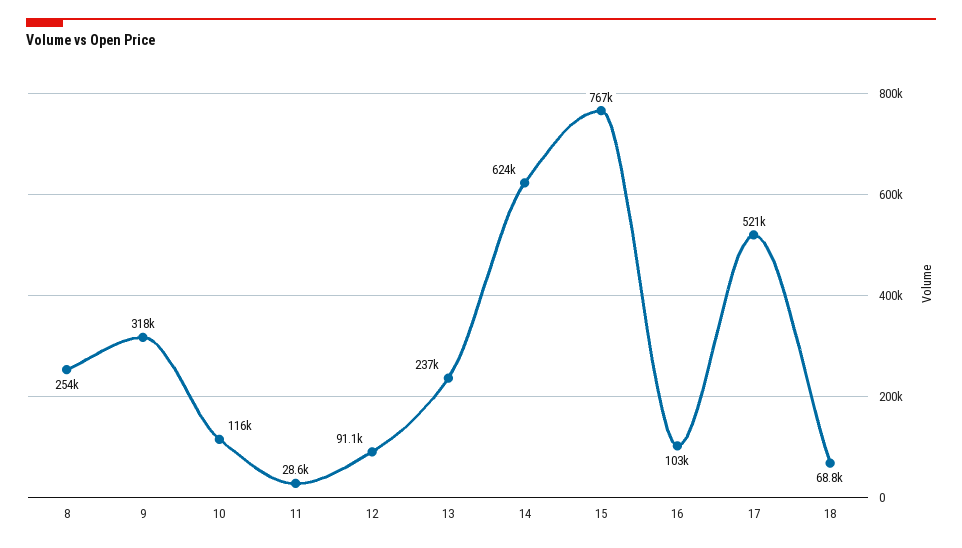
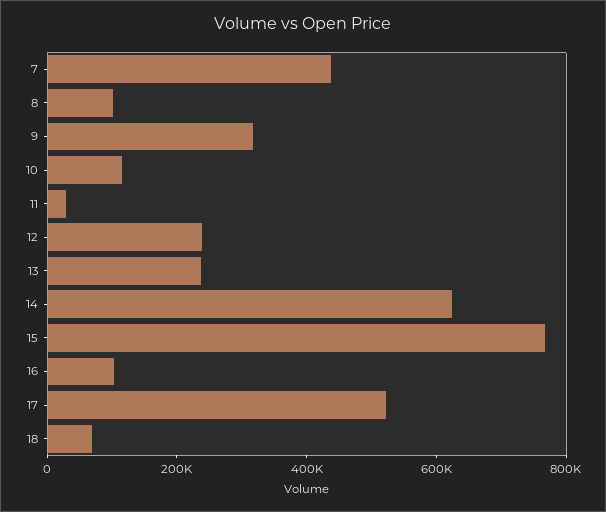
8: 254000 -> 100000
12: 91100 -> 250000
7: none -> 450000

